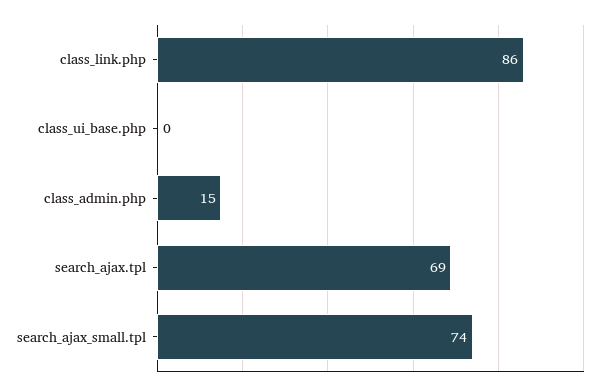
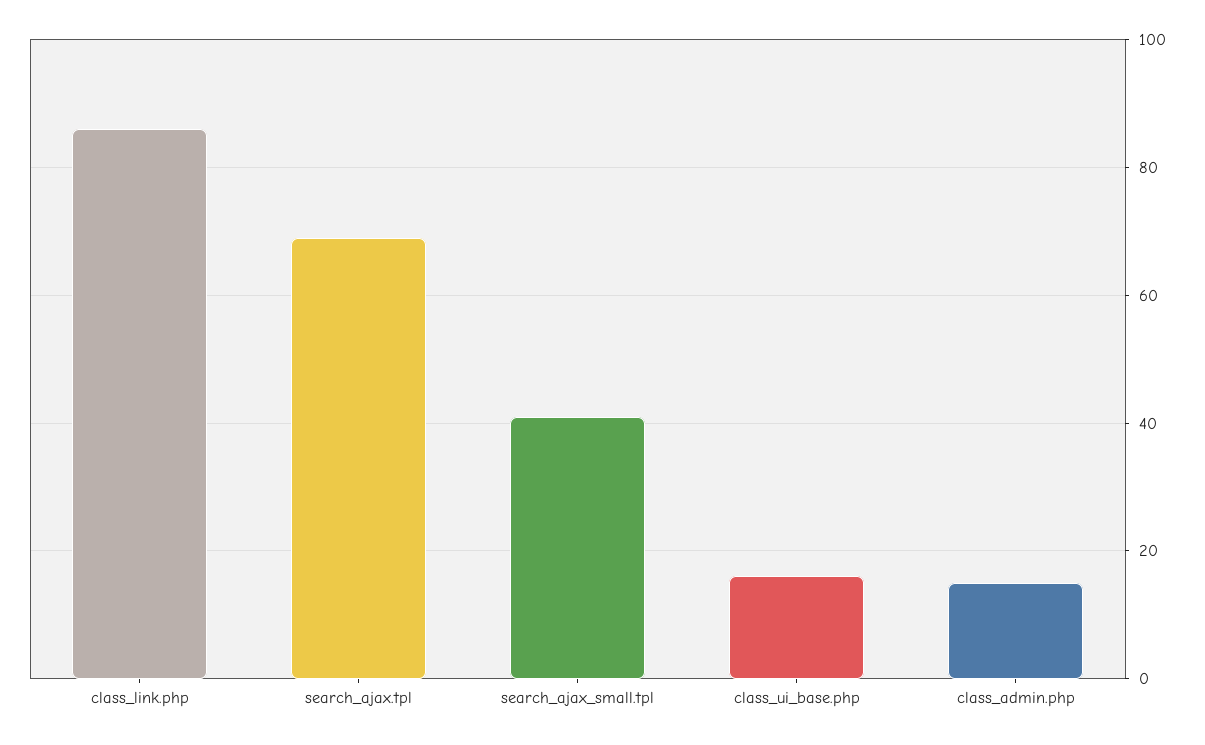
class_ui_base.php: 0 -> 15
search_ajax_small.tpl: 74 -> 40

